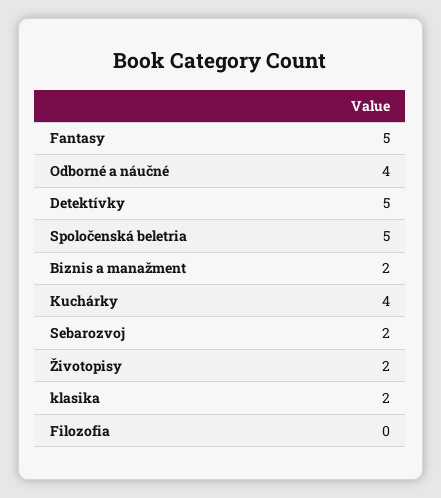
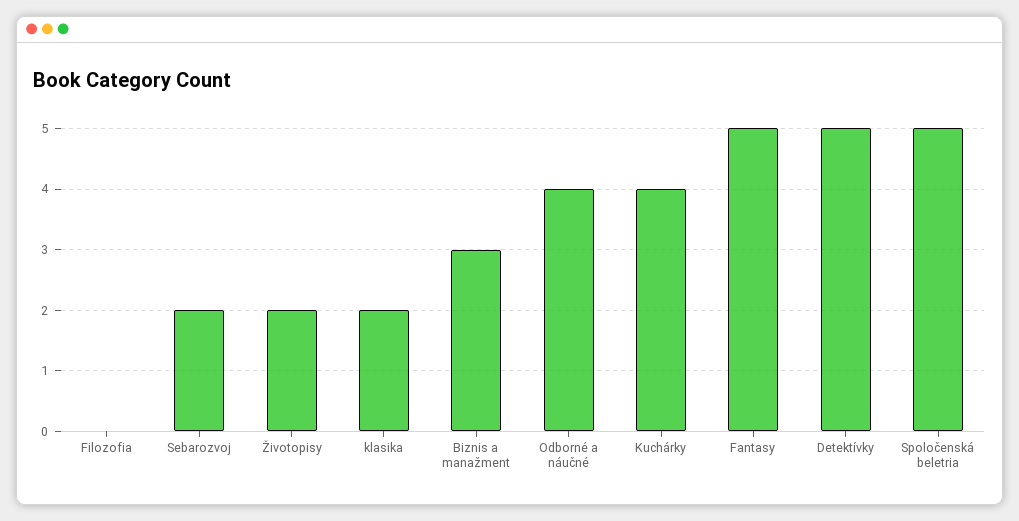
Biznis a manažment: 2 -> 3

